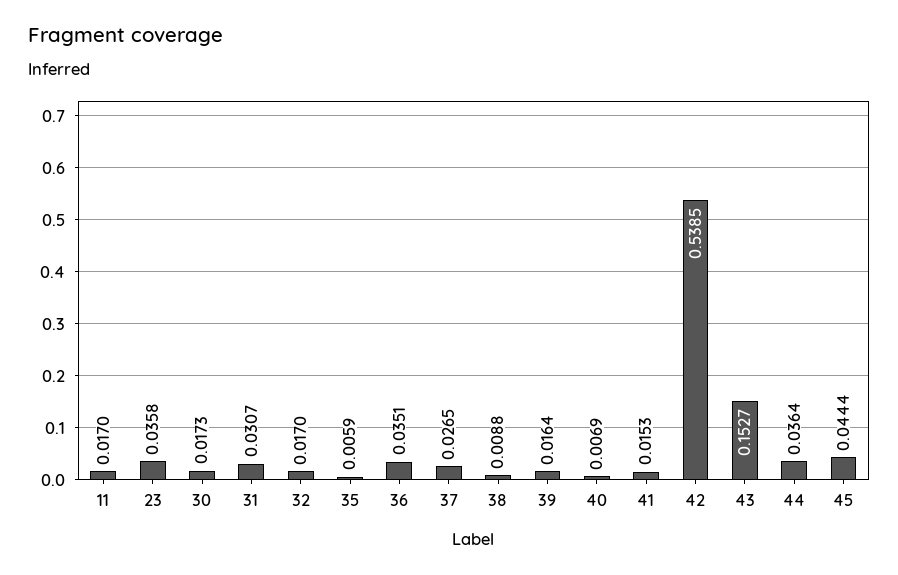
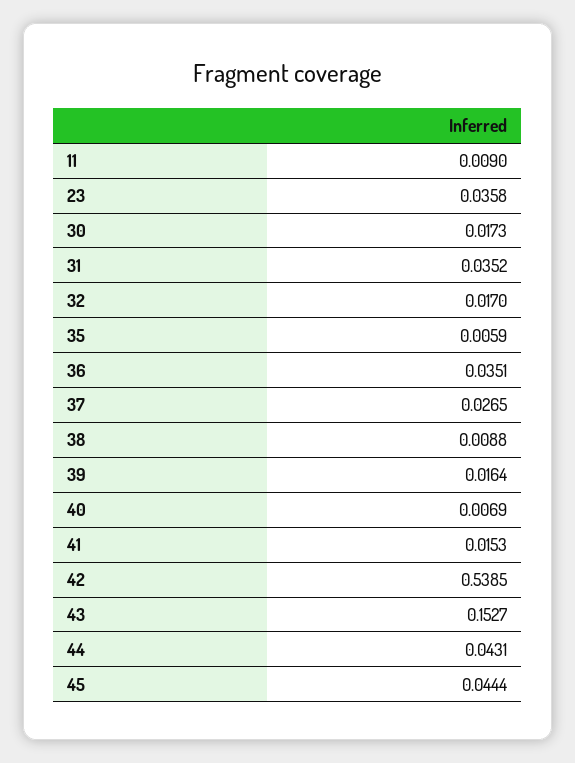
11: 0.017 -> 0.009
31: 0.0307 -> 0.0352
44: 0.0364 -> 0.0431

